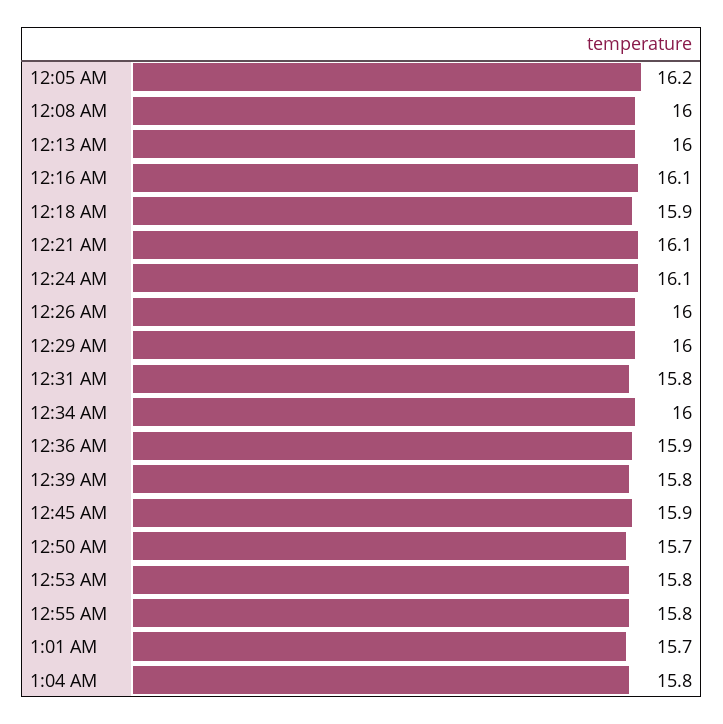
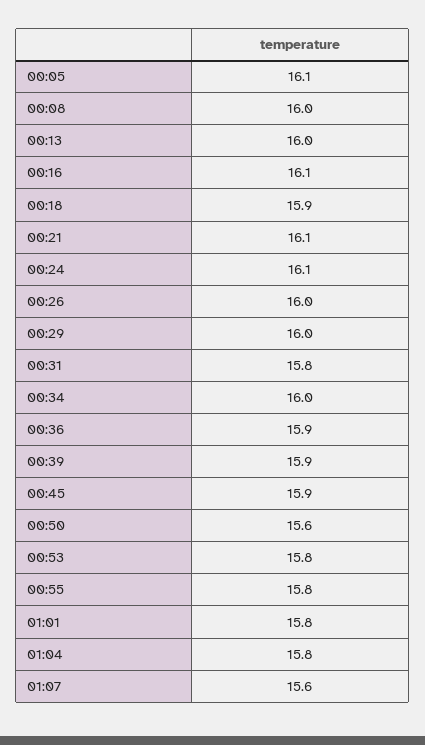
12:05 AM: 16.2 -> 16.1
12:39 AM: 15.8 -> 15.9
12:50 AM: 15.7 -> 15.6
1:01 AM: 15.7 -> 15.8
01:07: none -> 15.6

